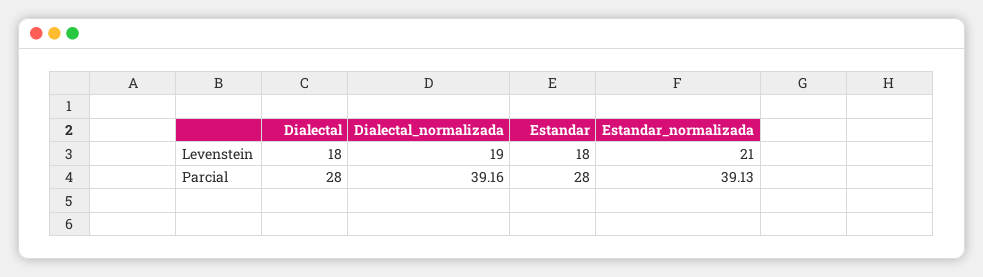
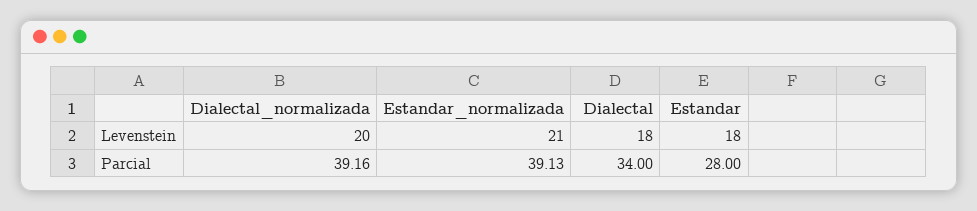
Dialectal_normalizada, Levenstein: 19 -> 20
Dialectal, Parcial: 28 -> 34

